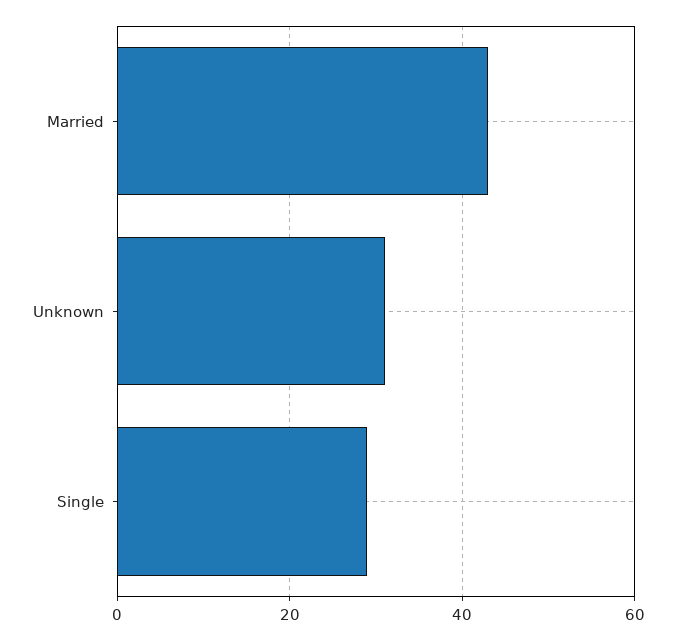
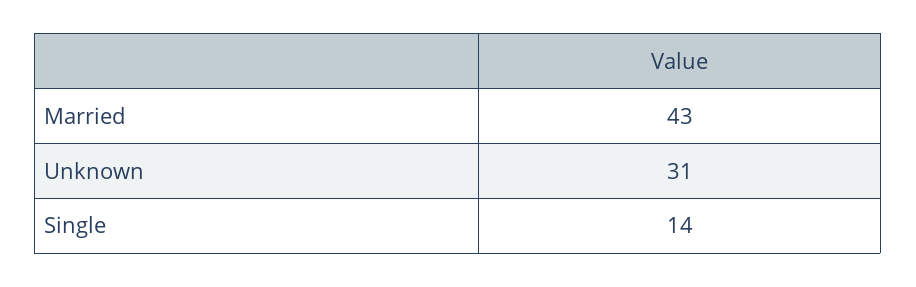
Single: 30 -> 14

